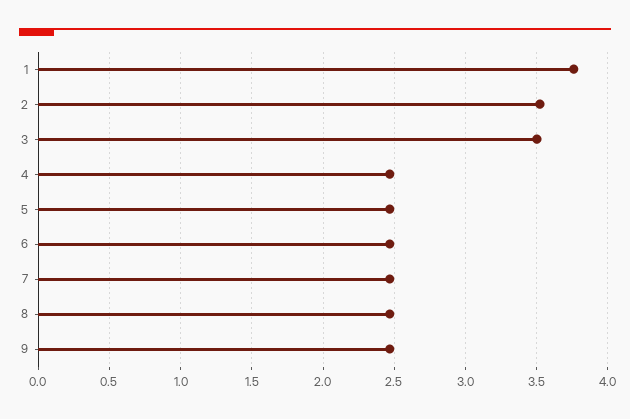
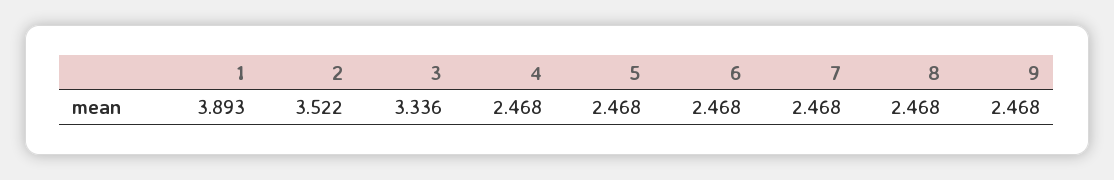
1: 3.75 -> 3.893
3: 3.5 -> 3.336

